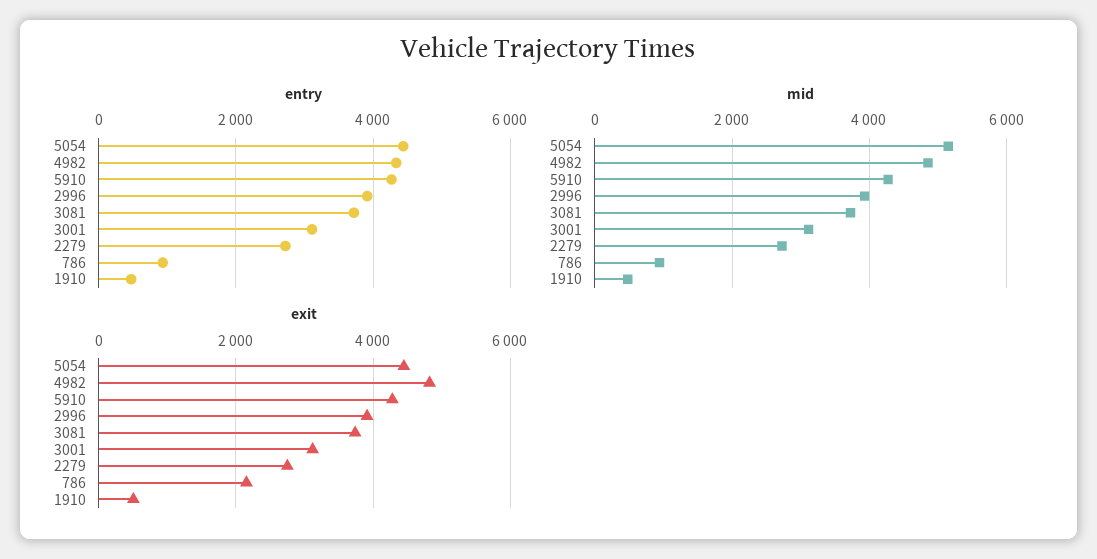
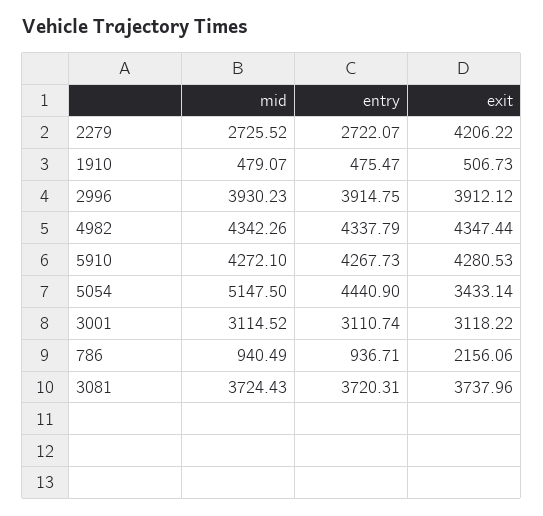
mid, 4982: 4800 -> 4342.26
exit, 5054: 4400 -> 3433.14
exit, 4982: 4800 -> 4347.44
exit, 2279: 2800 -> 4206.22

